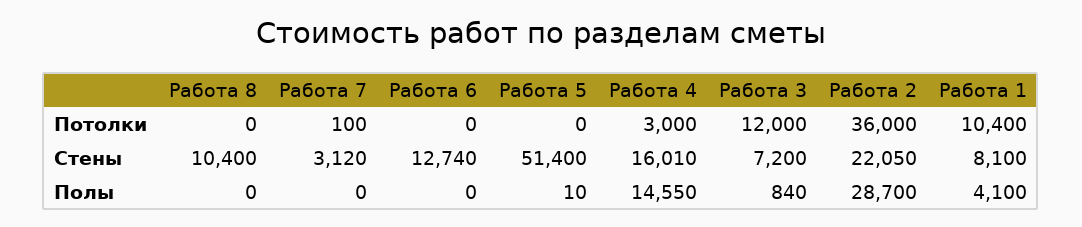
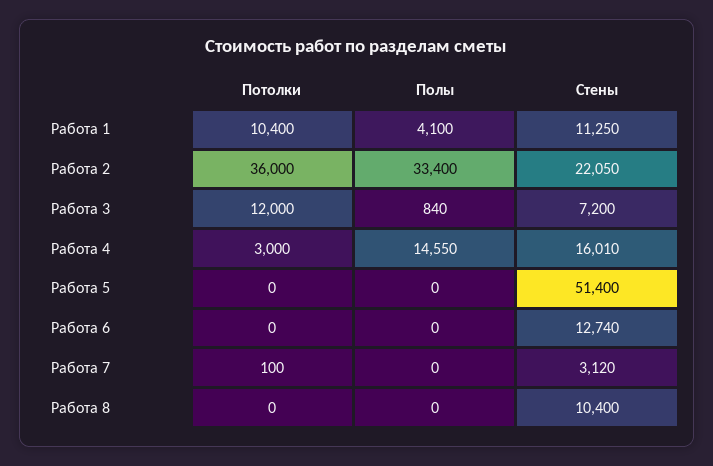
Работа 1, Стены: 8100 -> 11250
Работа 5, Полы: 10 -> 0
Работа 2, Полы: 28700 -> 33400

